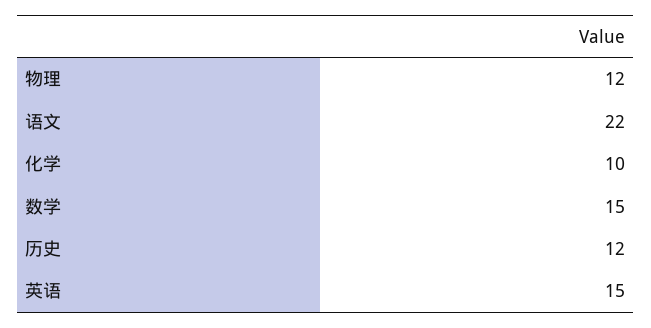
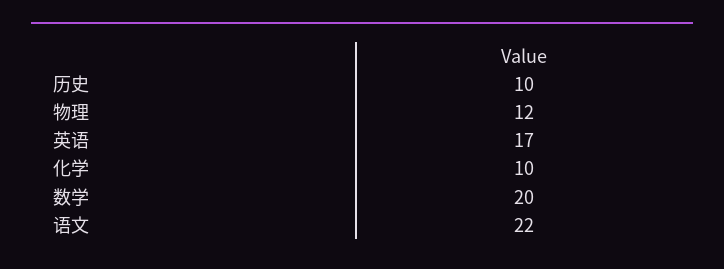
数学: 15 -> 20
历史: 12 -> 10
英语: 15 -> 17

